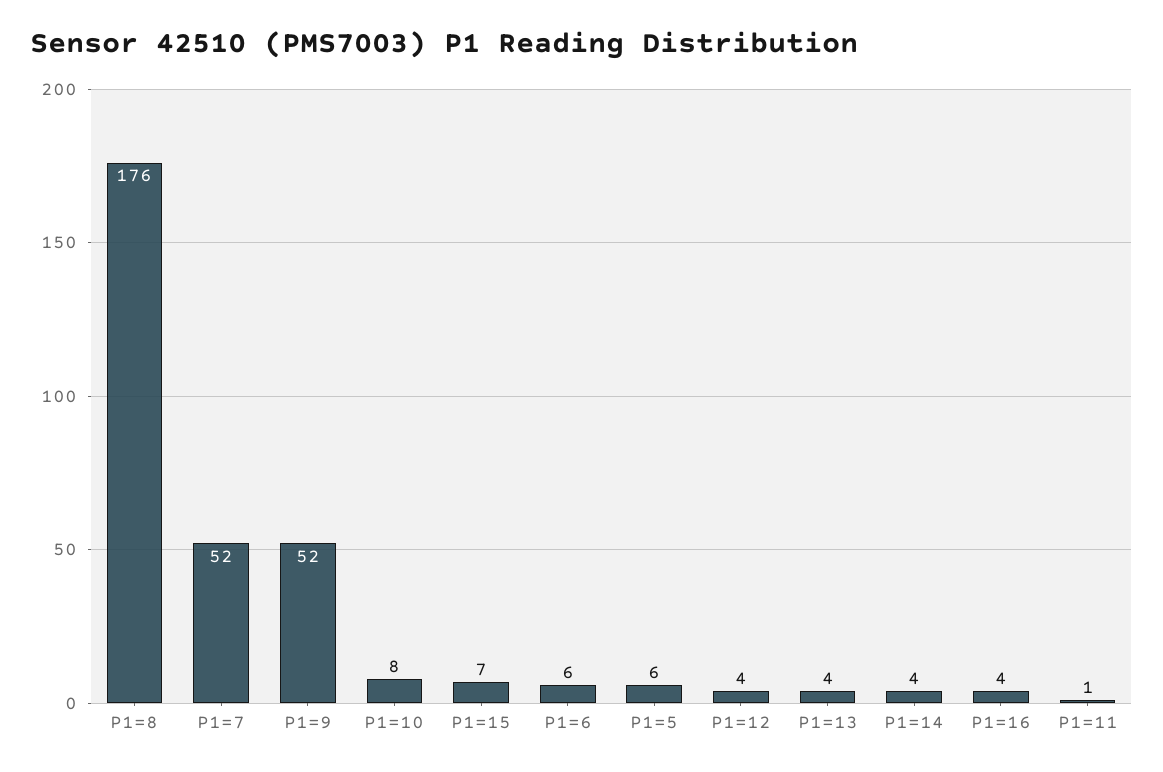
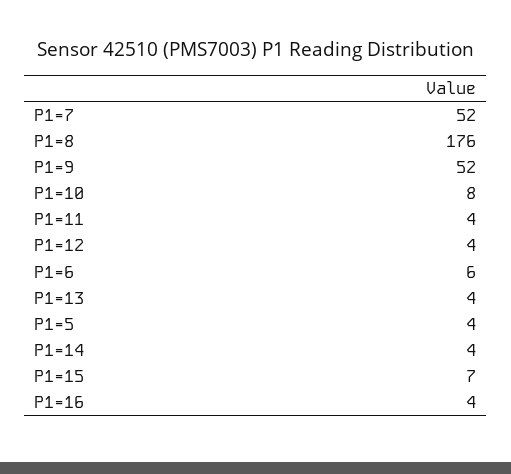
P1=5: 6 -> 4
P1=11: 1 -> 4

